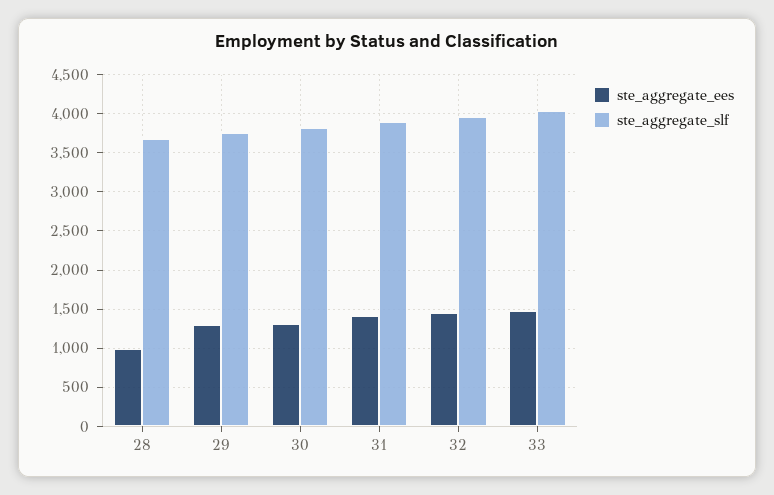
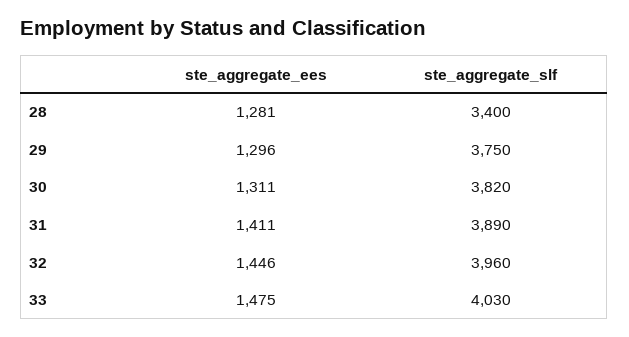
ste_aggregate_ees, 28: 1000 -> 1281
ste_aggregate_slf, 28: 3700 -> 3400

